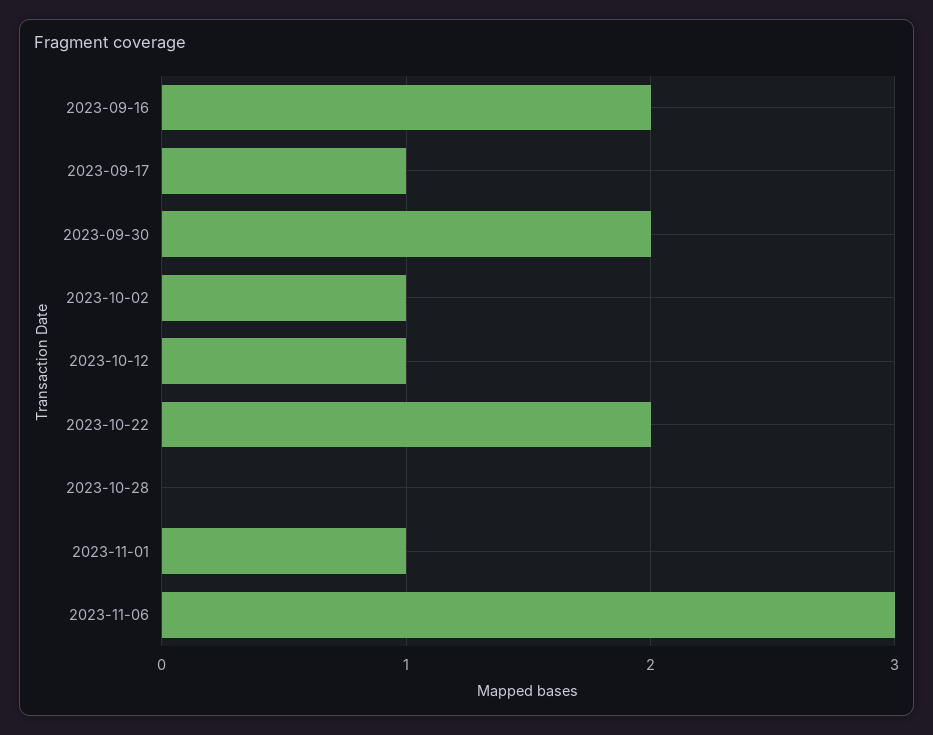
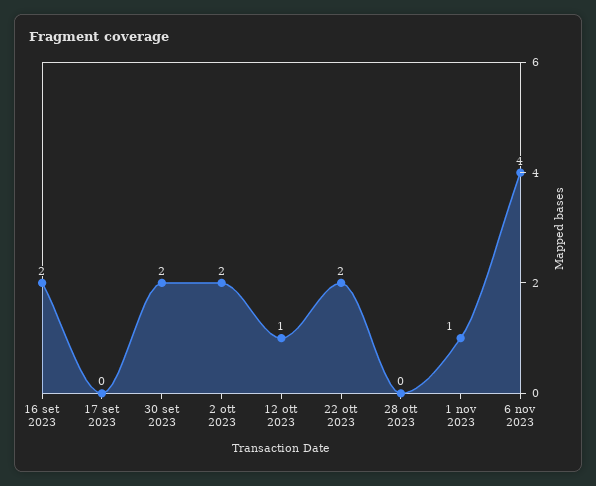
2023-09-17: 1 -> 0
2023-10-02: 1 -> 2
2023-11-06: 3 -> 4

